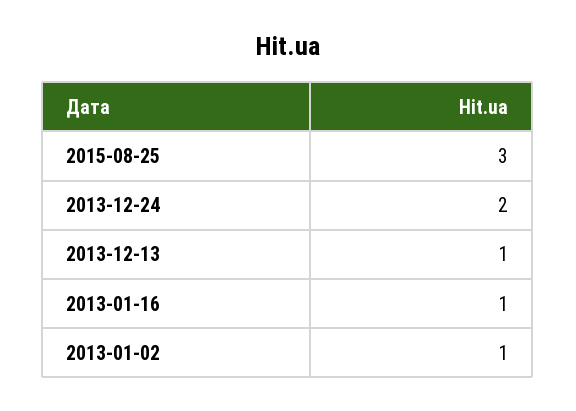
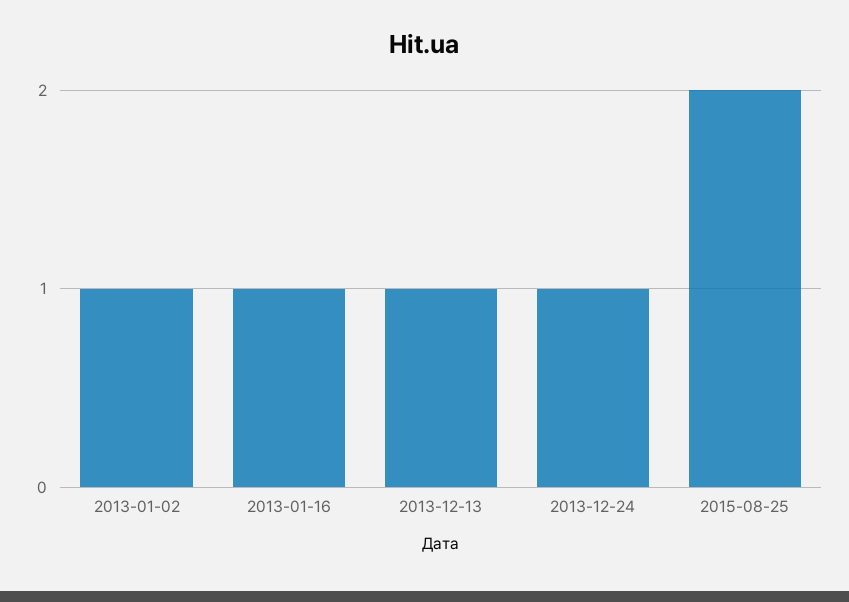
2015-08-25: 3 -> 2
2013-12-24: 2 -> 1

